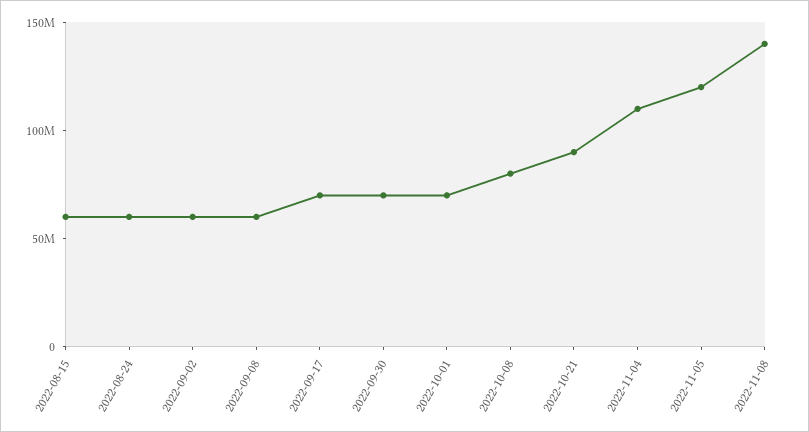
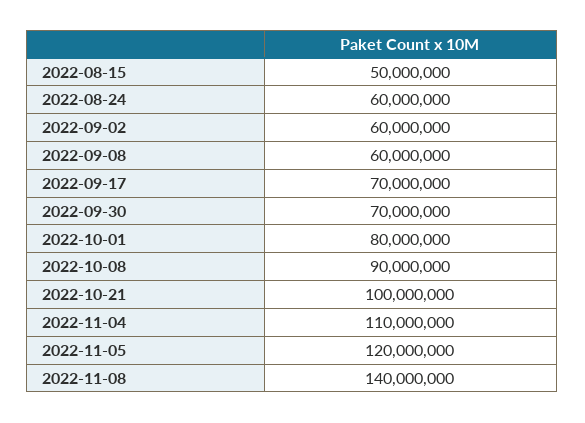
2022-08-15: 60000000 -> 50000000
2022-10-01: 70000000 -> 80000000
2022-10-08: 80000000 -> 90000000
2022-10-21: 90000000 -> 100000000

